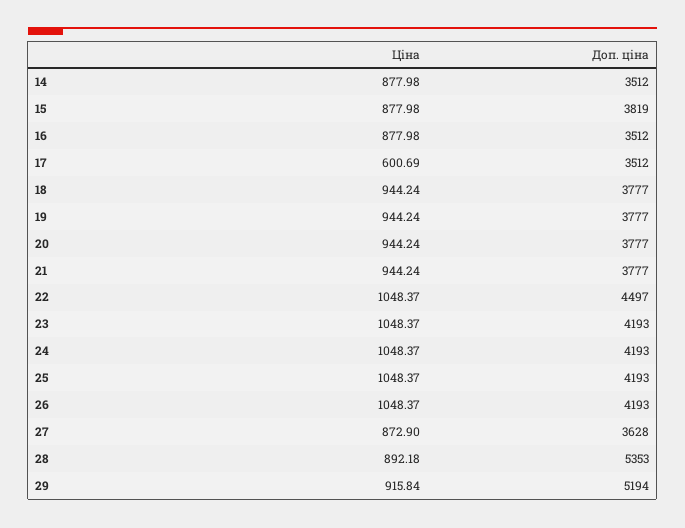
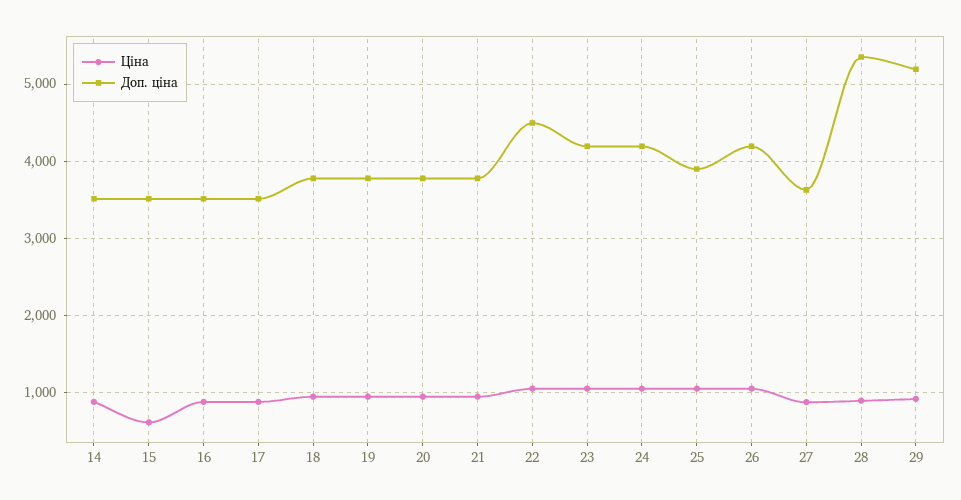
Ціна, 15: 877.98 -> 600
Доп. ціна, 15: 3819 -> 3500
Ціна, 17: 600.69 -> 900
Доп. ціна, 25: 4193 -> 3900

